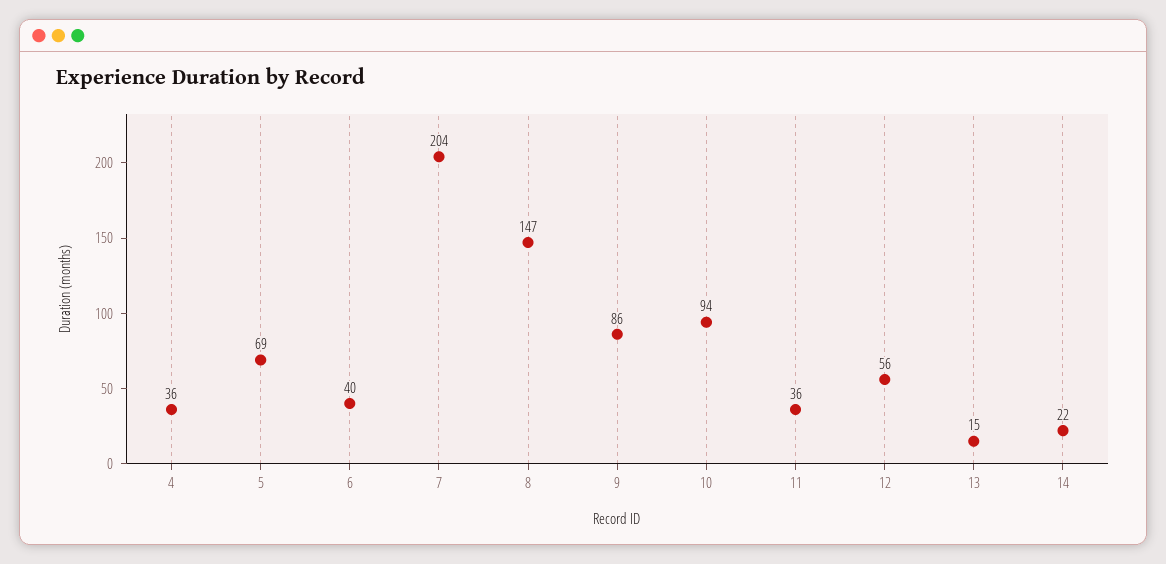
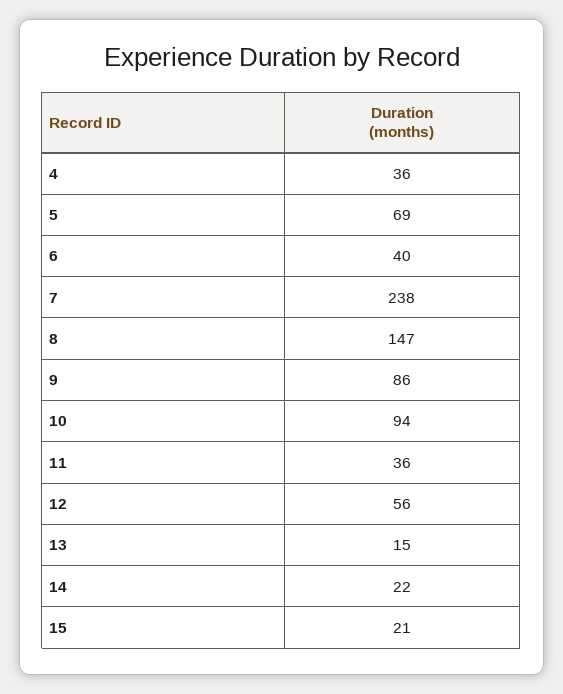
7: 204 -> 238
15: none -> 21

